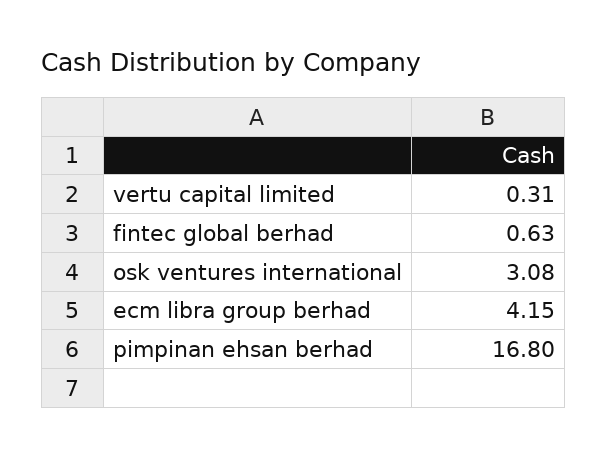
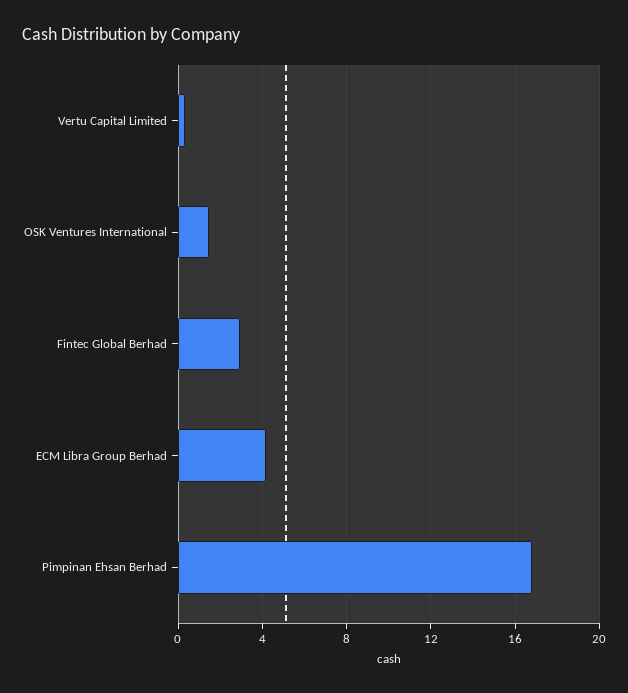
fintec global berhad: 0.63 -> 3
osk ventures international: 3.08 -> 1.5

